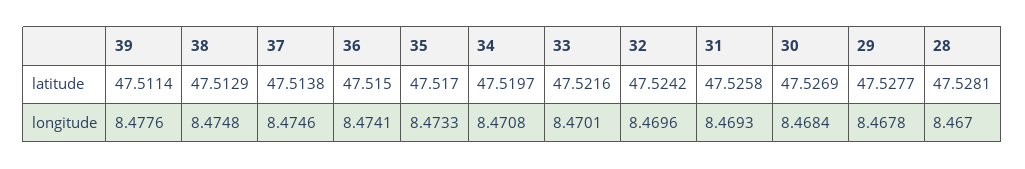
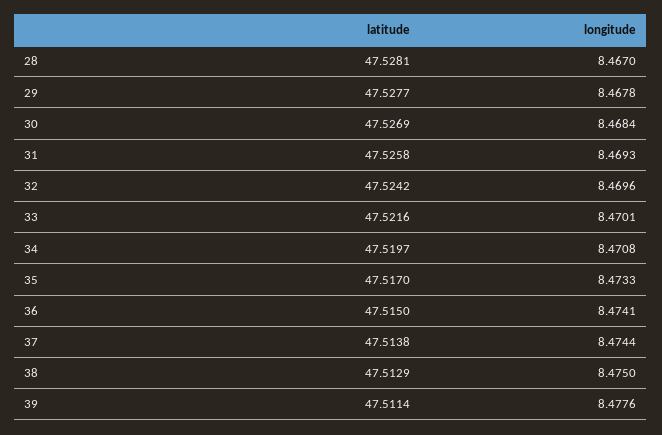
38, longitude: 8.4748 -> 8.475
37, longitude: 8.4746 -> 8.4744

